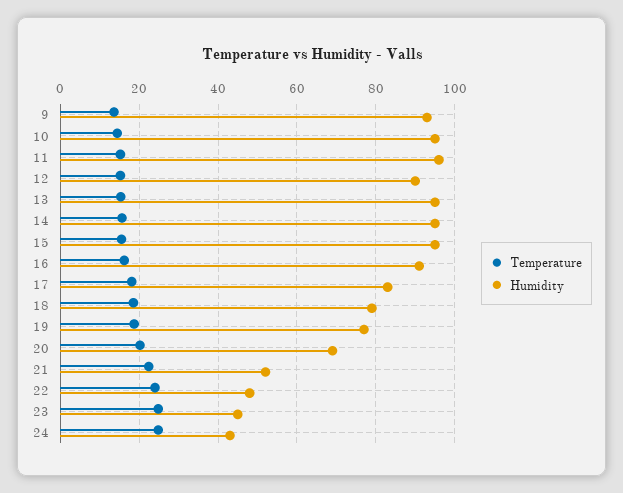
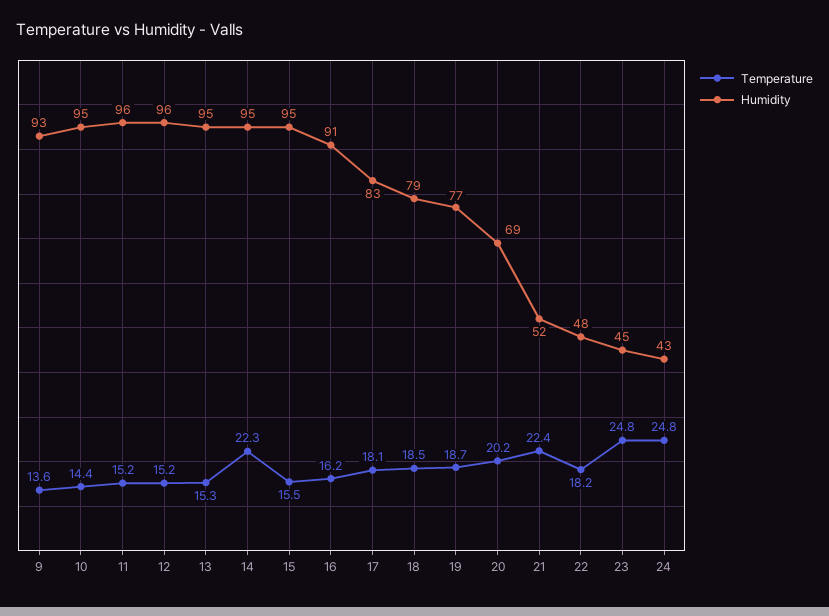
Humidity, 12: 90 -> 96
Temperature, 14: 16 -> 22.3
Temperature, 22: 24 -> 18.2

